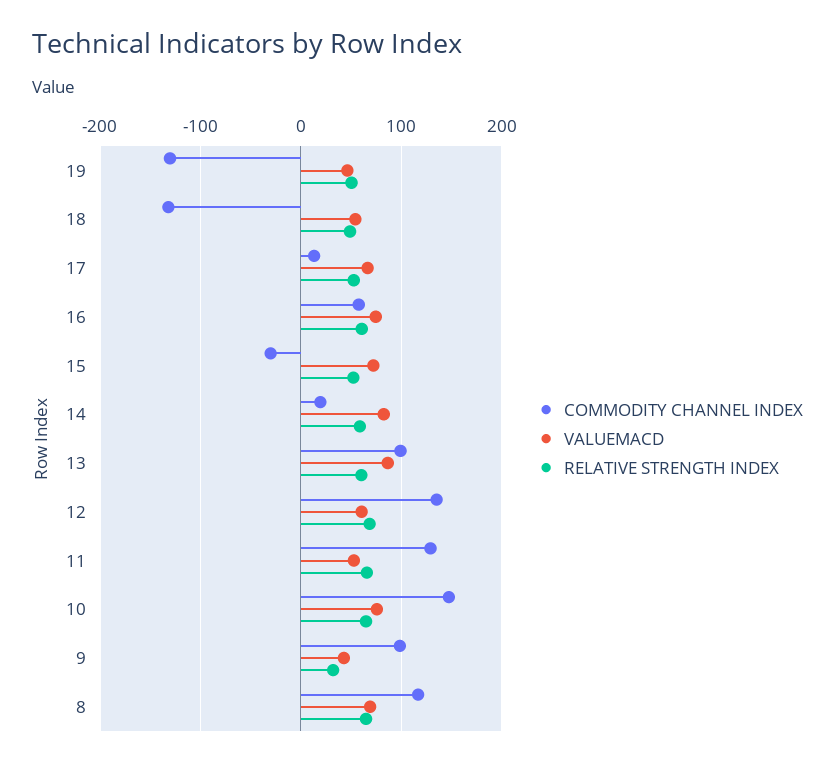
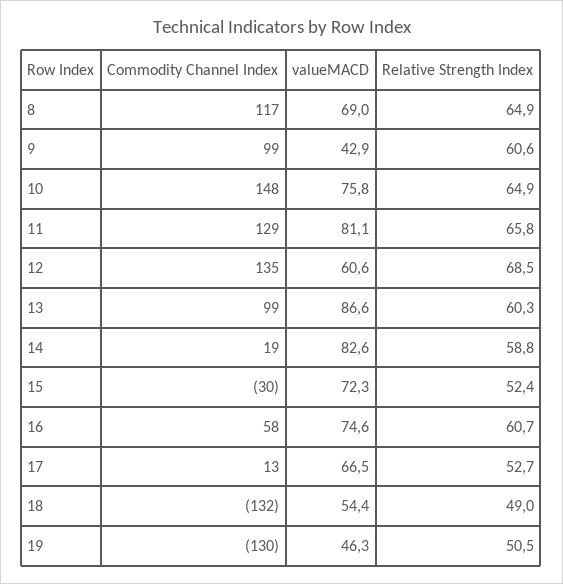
VALUEMACD, 11: 50 -> 81.1
RELATIVE STRENGTH INDEX, 9: 30 -> 60.6

